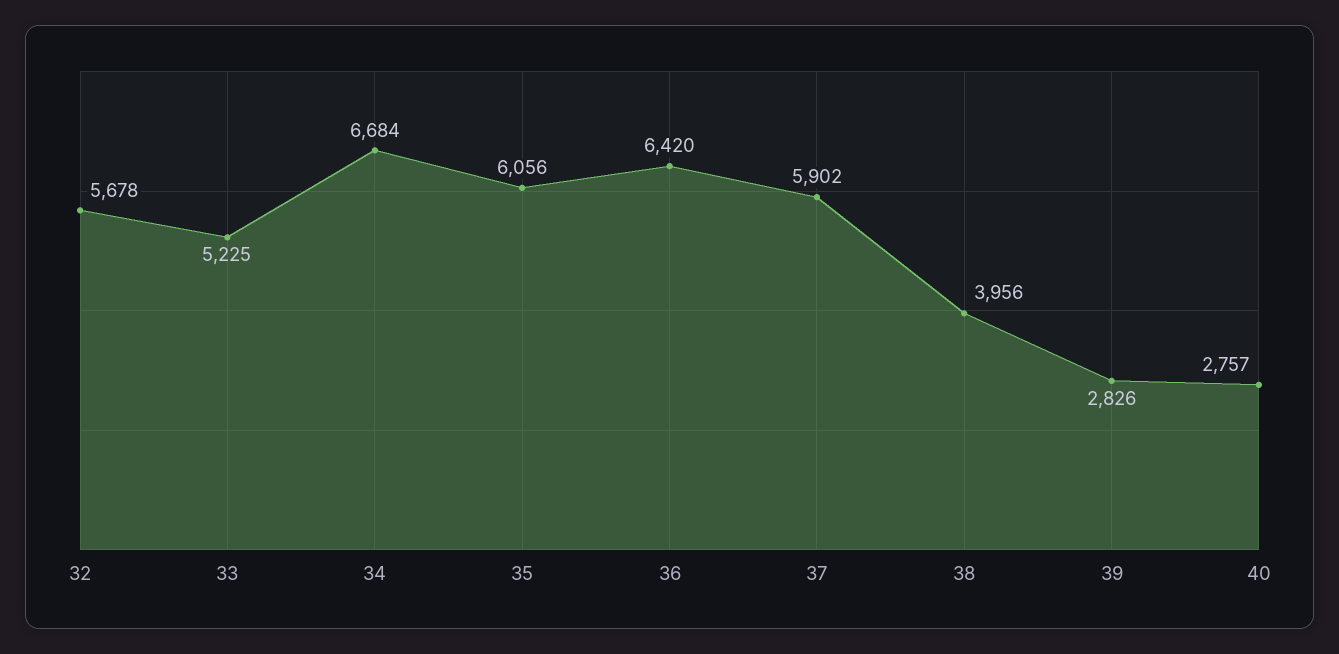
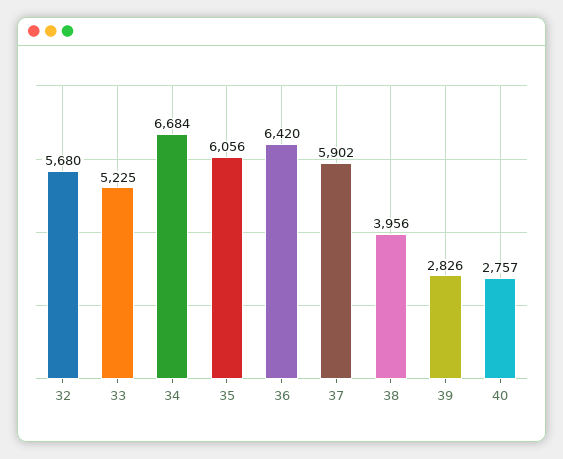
32: 5678 -> 5680

